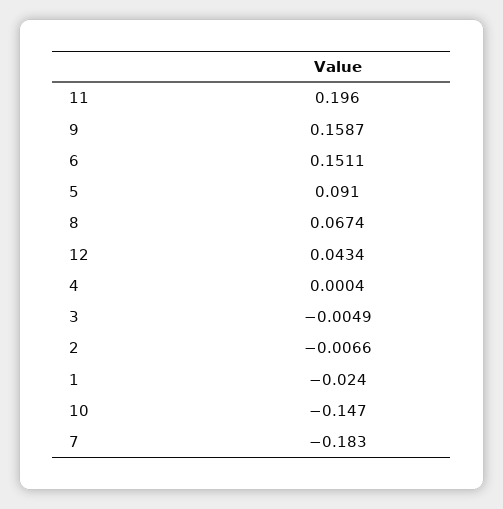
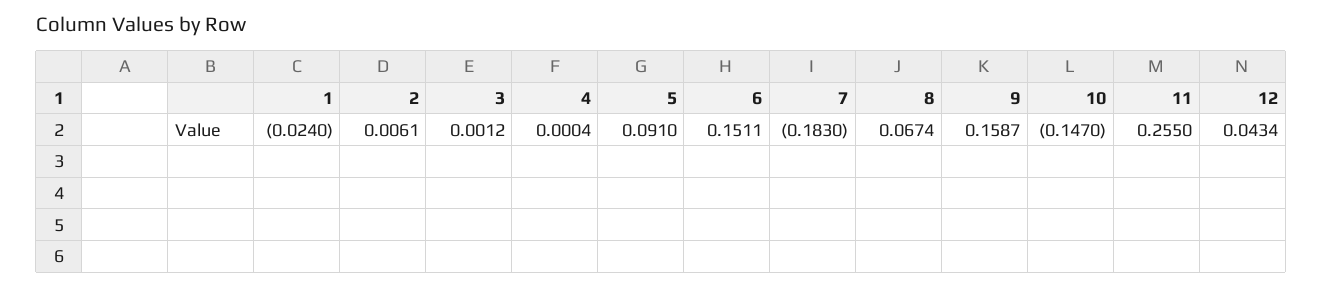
11: 0.196 -> 0.255
3: -0.0049 -> 0.0012
2: -0.0066 -> 0.0061

